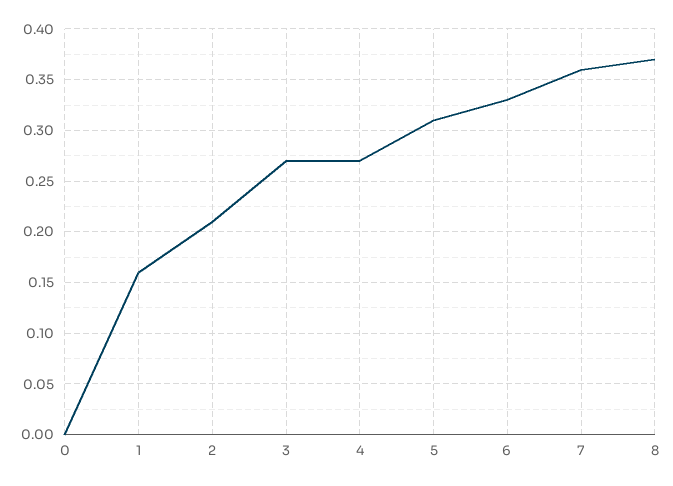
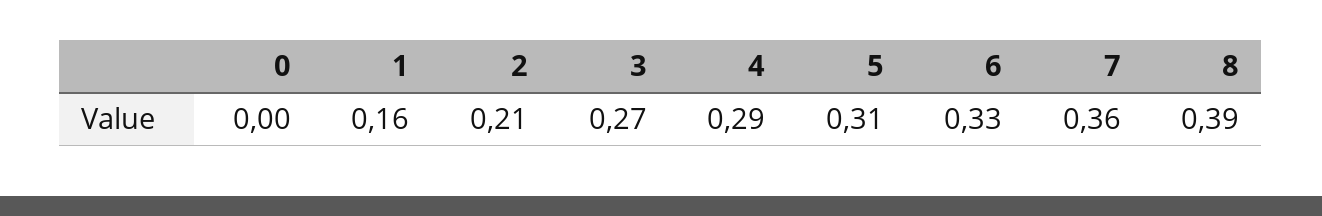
4: 0.27 -> 0.29
8: 0.37 -> 0.39

